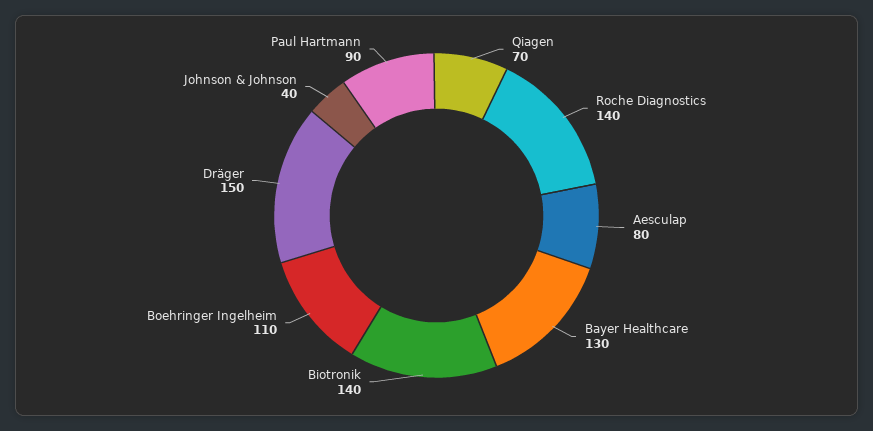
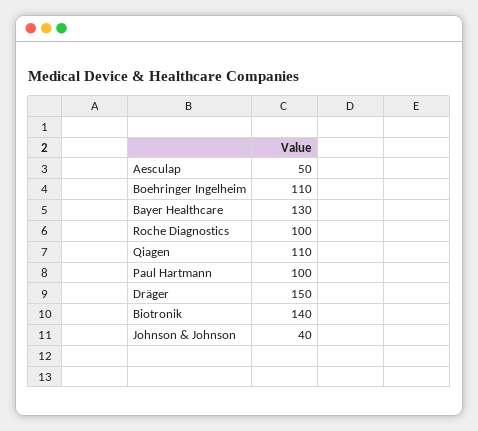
Qiagen: 70 -> 110
Roche Diagnostics: 140 -> 100
Aesculap: 80 -> 50
Paul Hartmann: 90 -> 100

